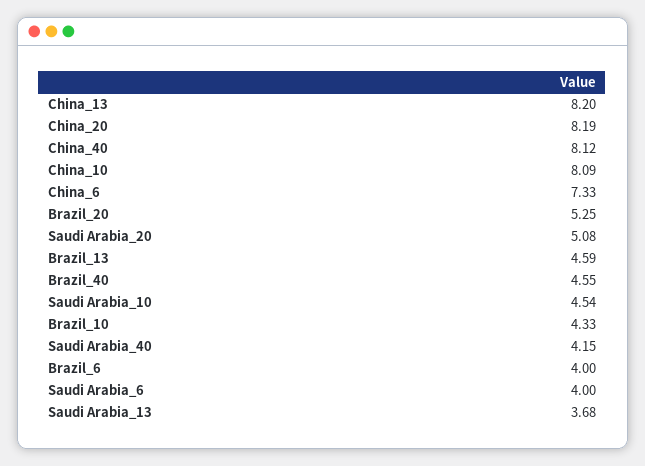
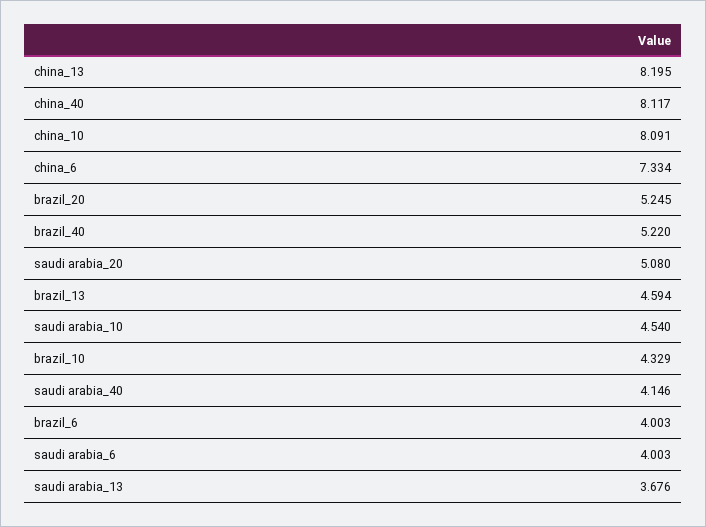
China_20: 8.19 -> none
Brazil_40: 4.55 -> 5.22

